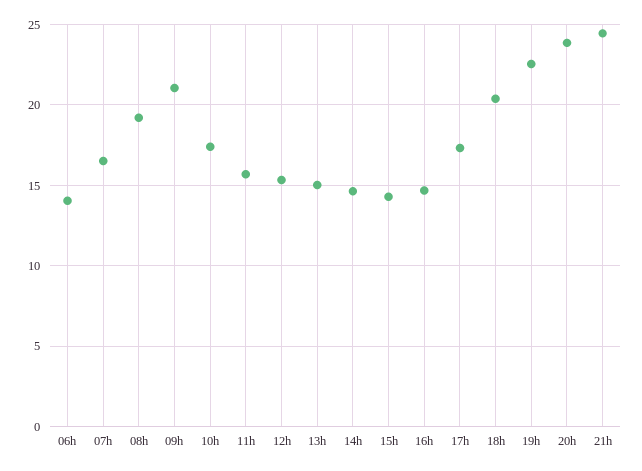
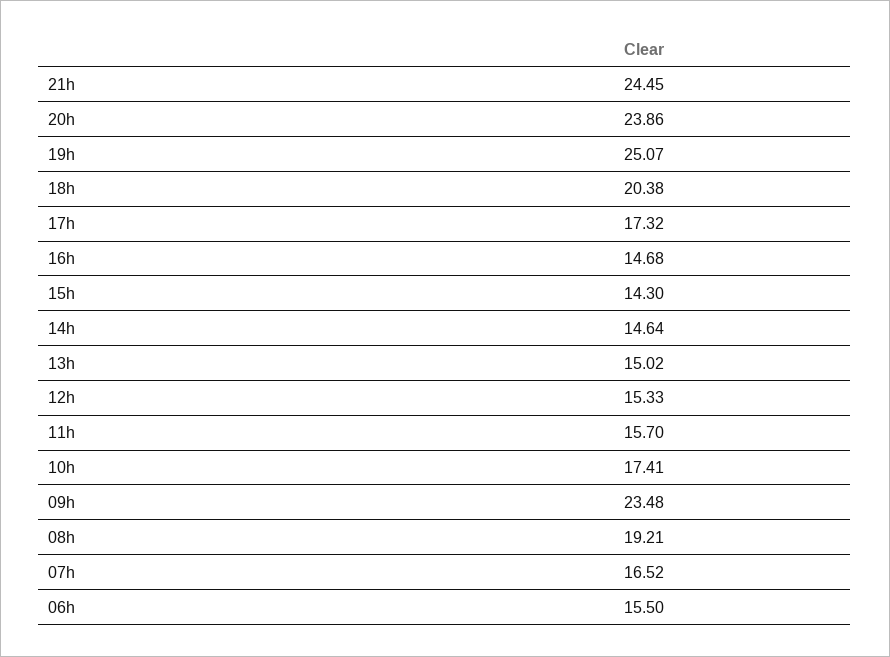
06h: 14 -> 15.5
09h: 21 -> 23.48
19h: 22.5 -> 25.07

